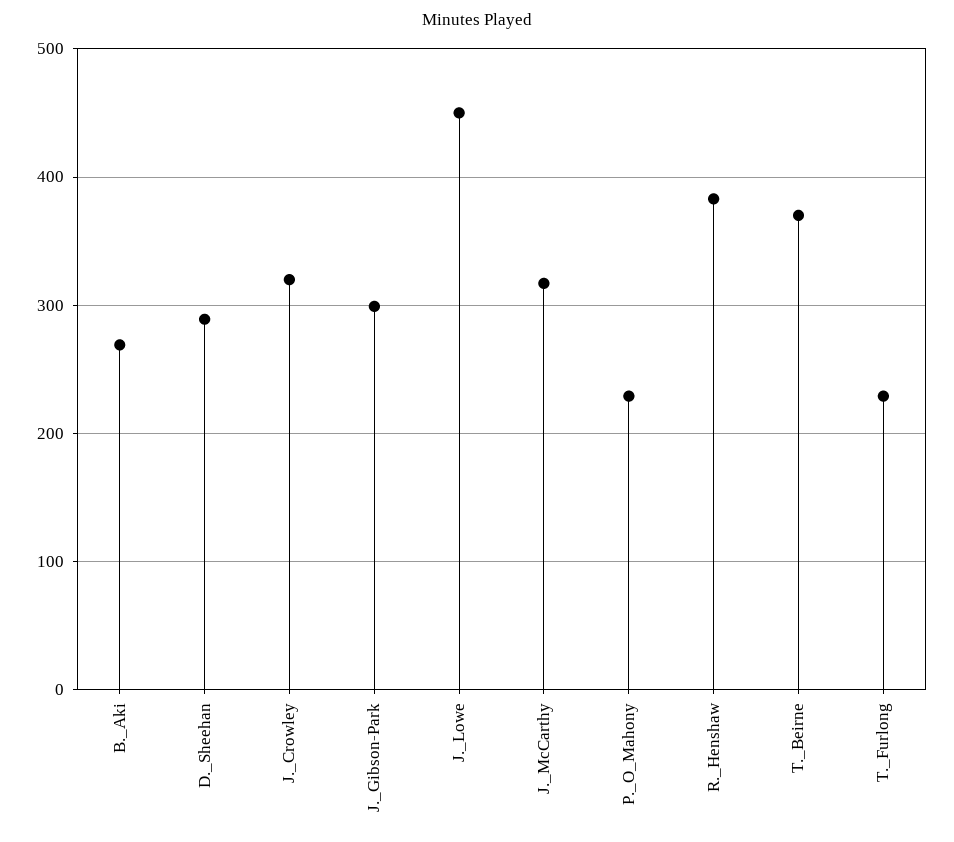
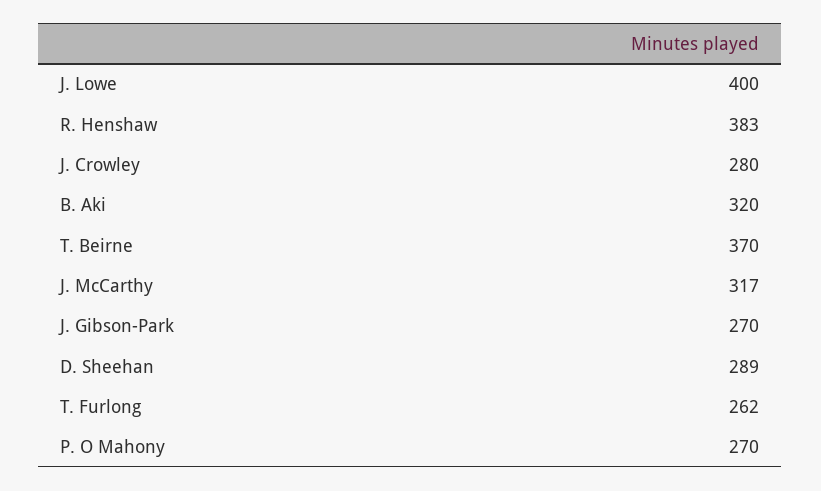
B._Aki: 270 -> 320
J._Crowley: 320 -> 280
J._Gibson-Park: 300 -> 270
J._Lowe: 450 -> 400
P._O_Mahony: 230 -> 270
T._Furlong: 230 -> 262

